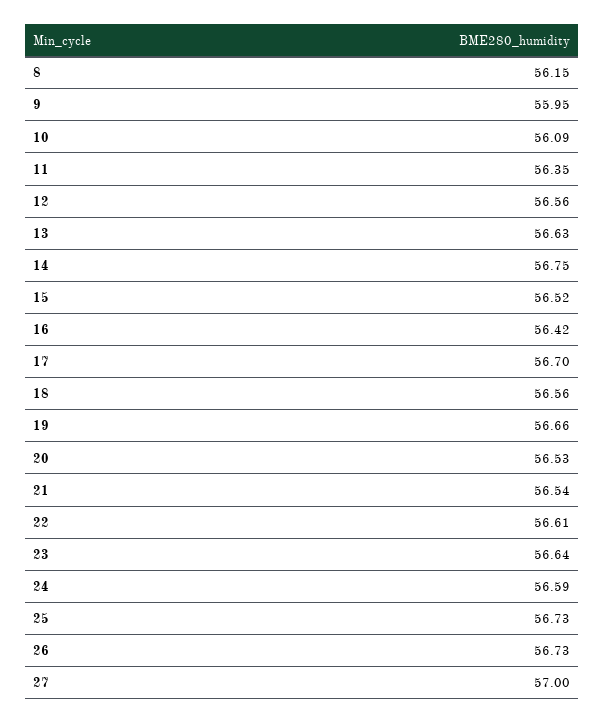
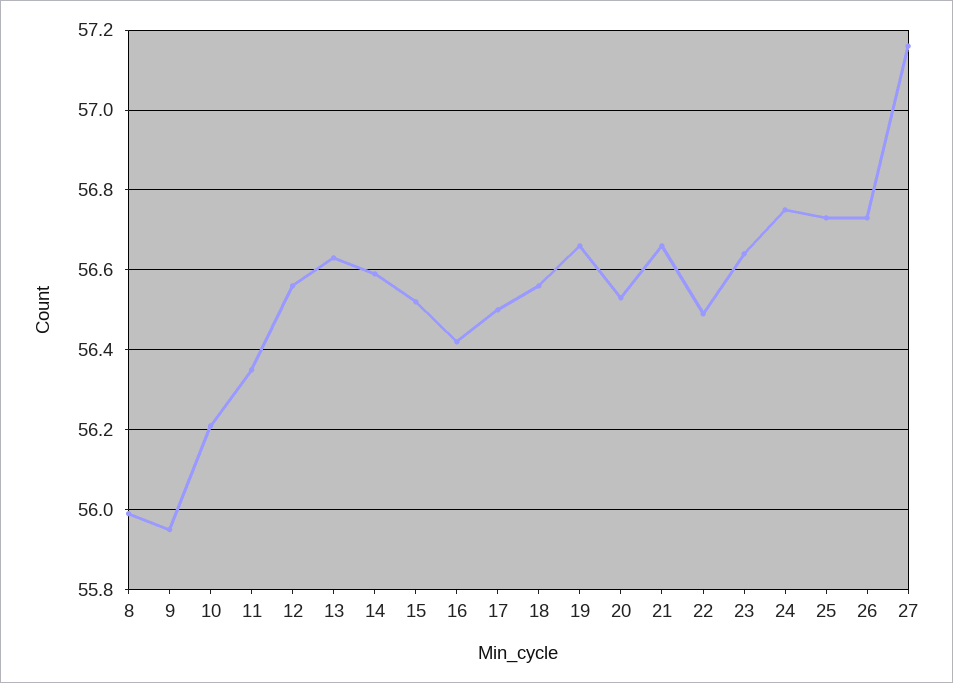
8: 56.15 -> 56
10: 56.09 -> 56.2
14: 56.75 -> 56.6
17: 56.7 -> 56.5
21: 56.54 -> 56.65
22: 56.61 -> 56.5
24: 56.59 -> 56.75
27: 57 -> 57.15

